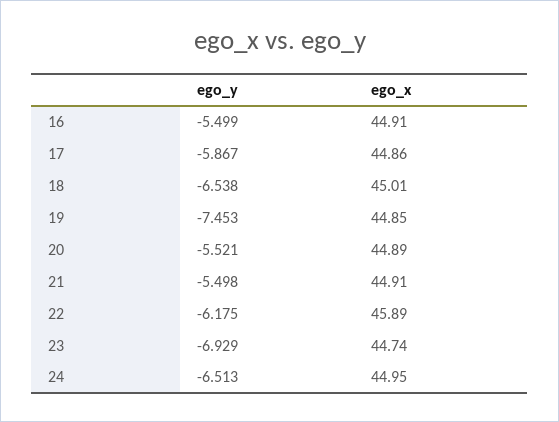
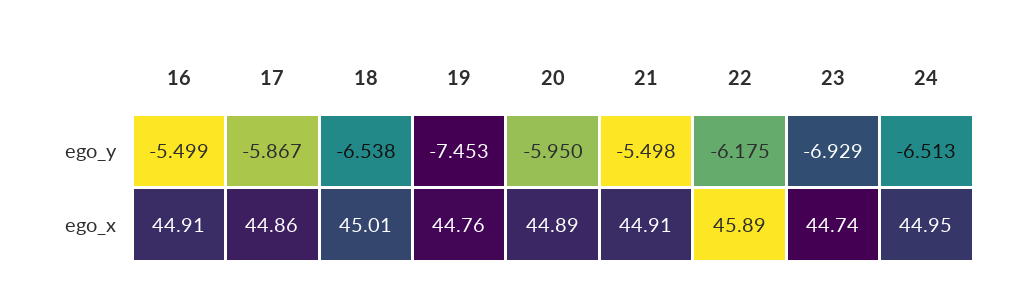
ego_x, 19: 44.85 -> 44.76
ego_y, 20: -5.521 -> -5.95

